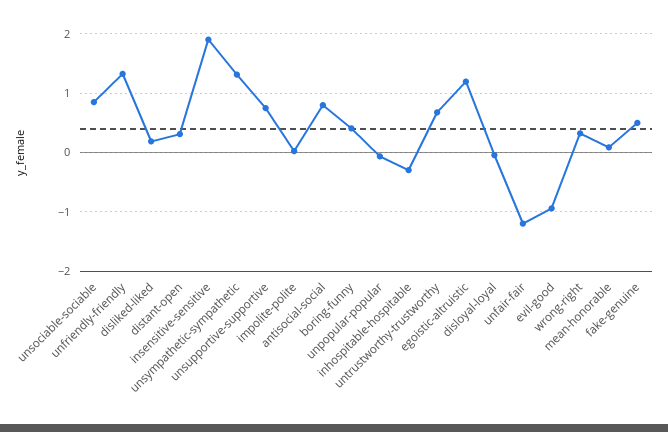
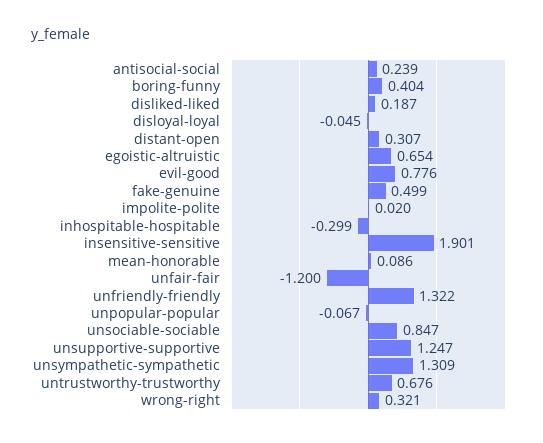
unsupportive-supportive: 0.8 -> 1.247
antisocial-social: 0.8 -> 0.239
egoistic-altruistic: 1.2 -> 0.654
evil-good: -1 -> 0.776

